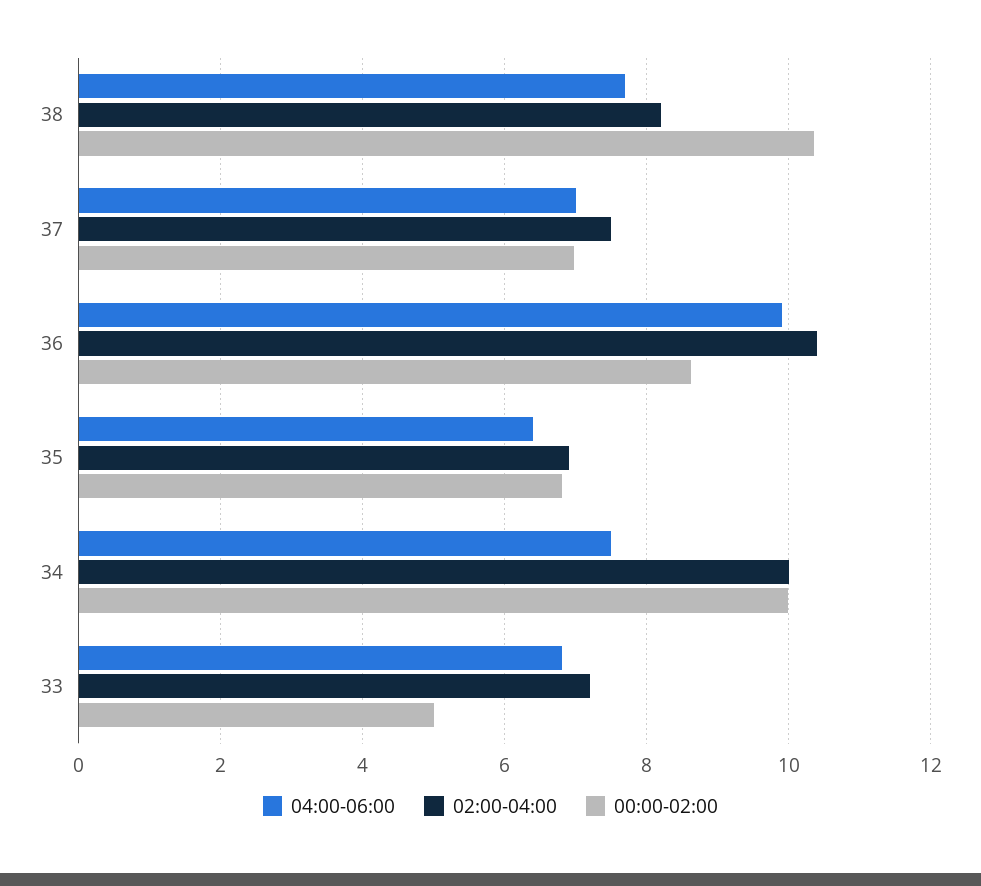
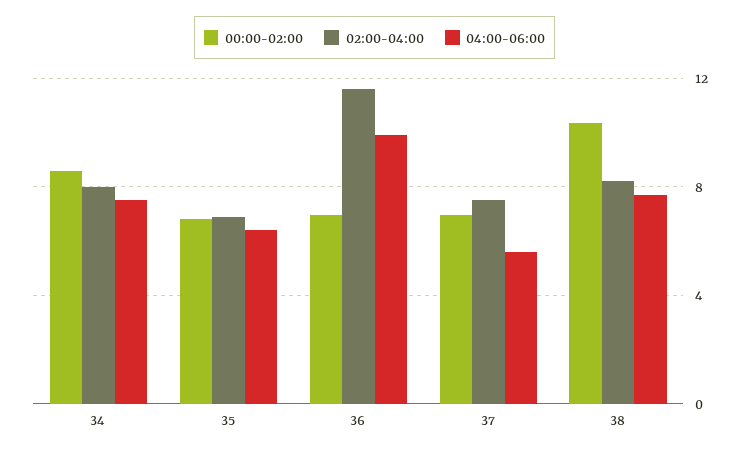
04:00-06:00, 37: 7 -> 5.5
02:00-04:00, 36: 10.4 -> 11.5
00:00-02:00, 36: 8.6 -> 7
02:00-04:00, 34: 10 -> 8
00:00-02:00, 34: 10 -> 8.5
04:00-06:00, 33: 6.8 -> none
02:00-04:00, 33: 7.2 -> none
00:00-02:00, 33: 5 -> none

